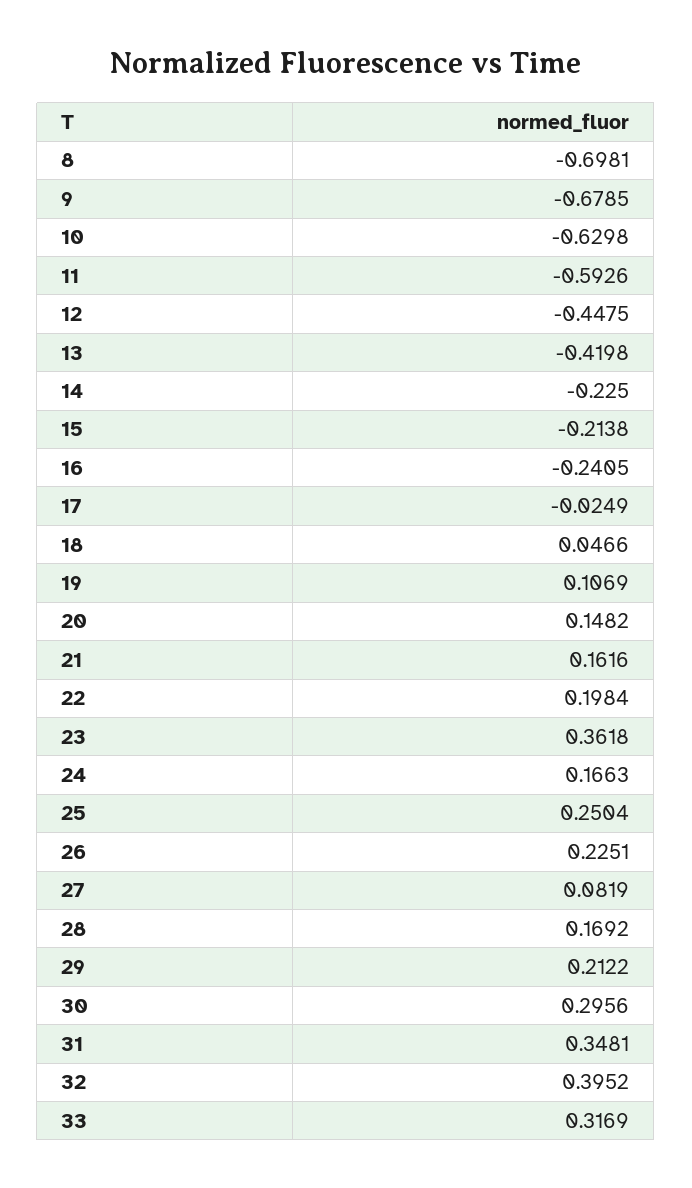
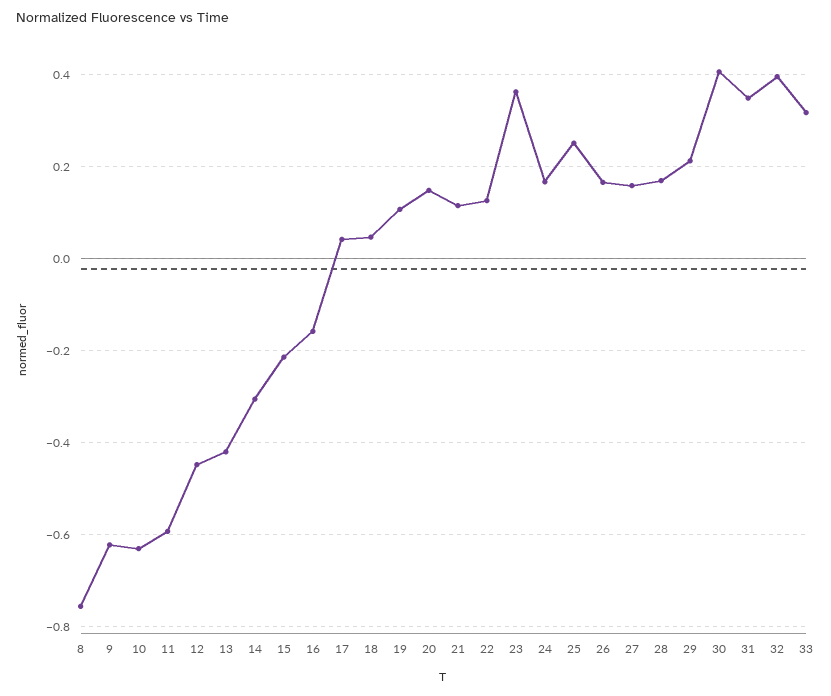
8: -0.6981 -> -0.76
9: -0.6785 -> -0.62
14: -0.225 -> -0.3
16: -0.2405 -> -0.16
17: -0.0249 -> 0.04
21: 0.1616 -> 0.12
22: 0.1984 -> 0.12
26: 0.2251 -> 0.16
27: 0.0819 -> 0.16
30: 0.2956 -> 0.4

